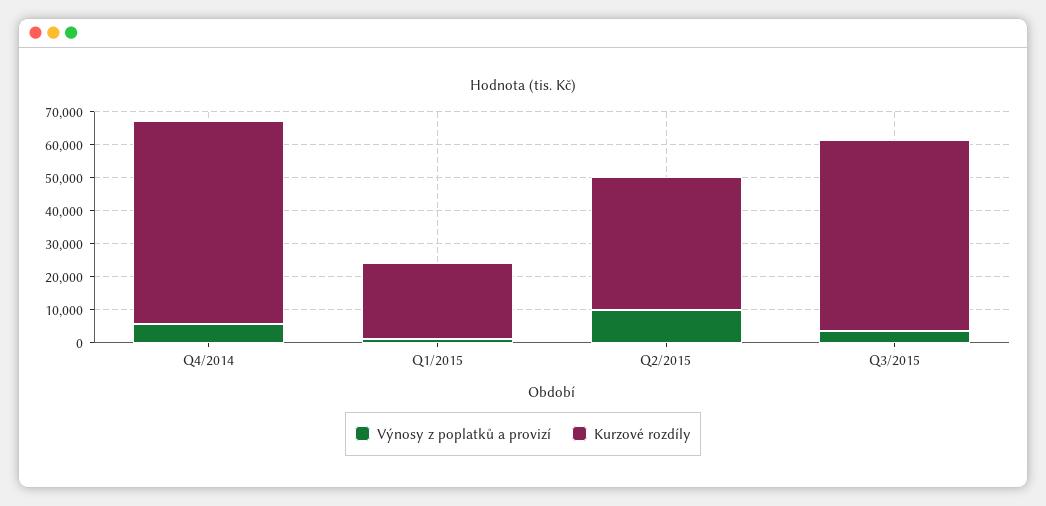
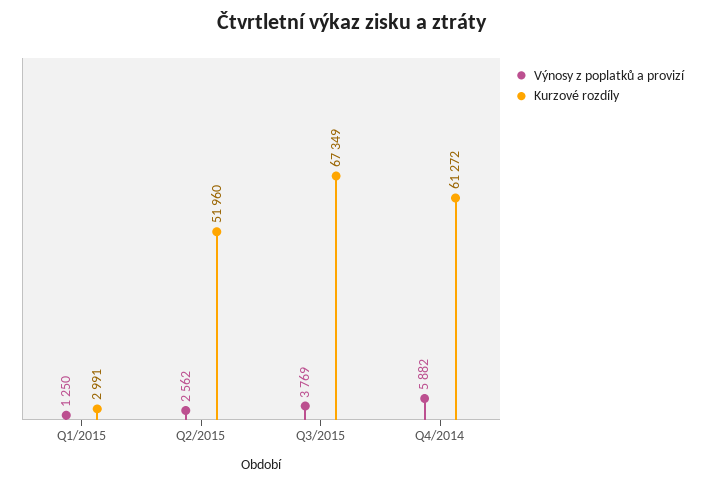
Kurzové rozdíly, Q1/2015: 22500 -> 2991
Výnosy z poplatků a provizí, Q2/2015: 10000 -> 2562
Kurzové rozdíly, Q2/2015: 40000 -> 51960
Kurzové rozdíly, Q3/2015: 57500 -> 67349

